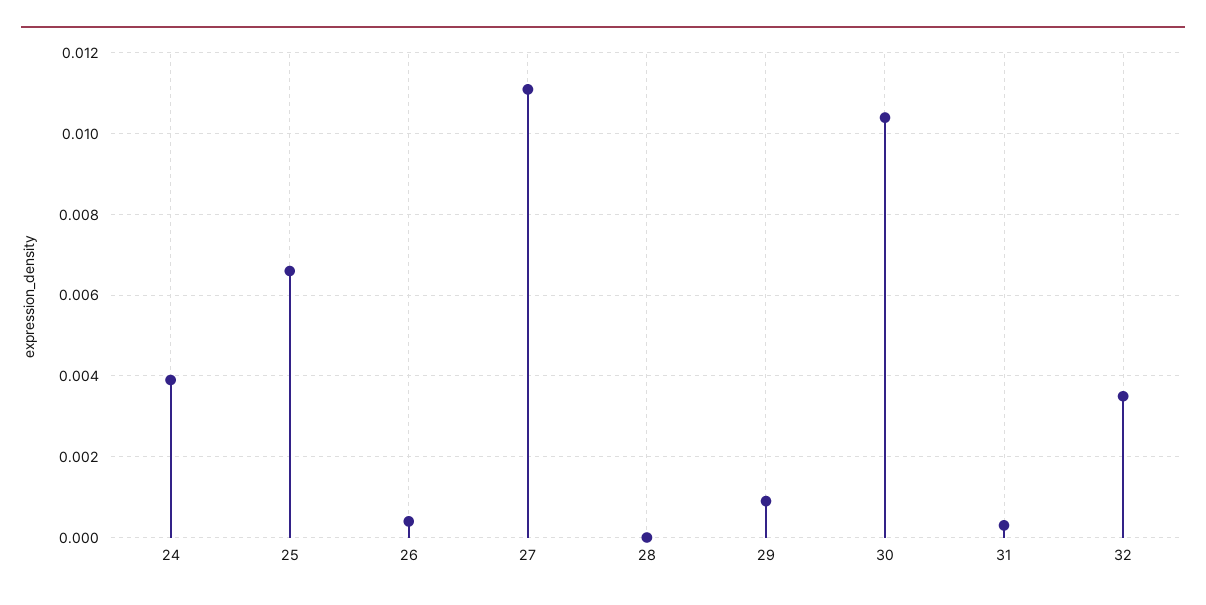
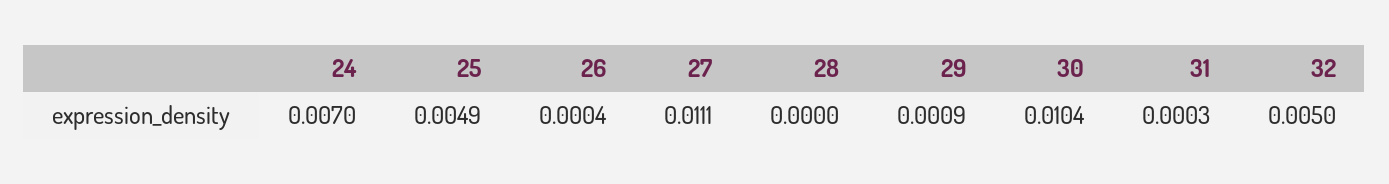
24: 0.004 -> 0.007
25: 0.0065 -> 0.0049
32: 0.0035 -> 0.005

